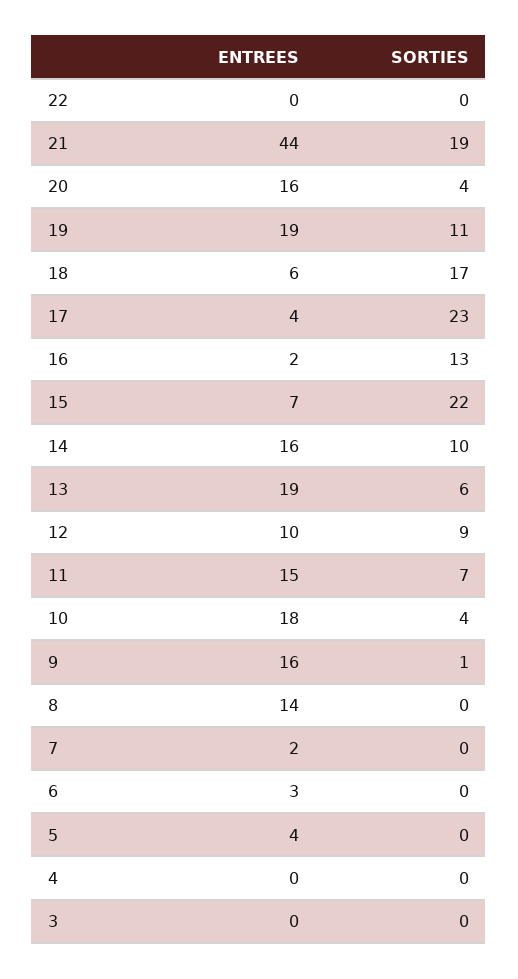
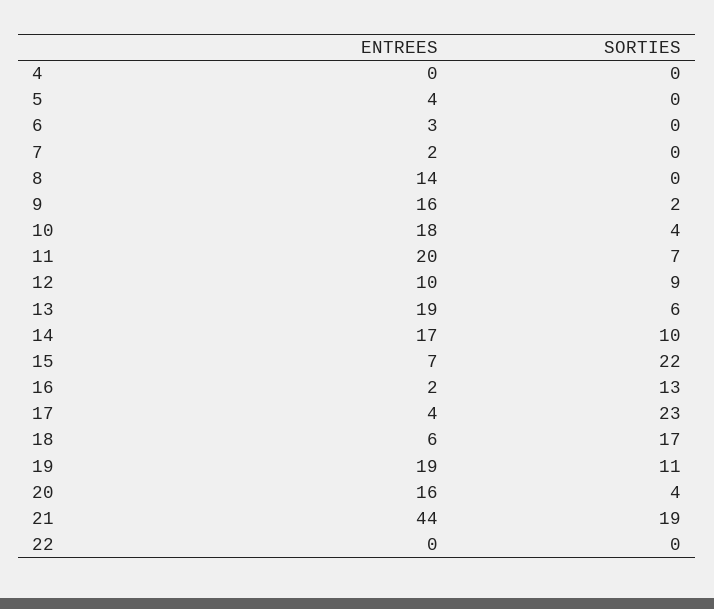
ENTREES, 14: 16 -> 17
ENTREES, 11: 15 -> 20
SORTIES, 9: 1 -> 2
ENTREES, 3: 0 -> none
SORTIES, 3: 0 -> none

